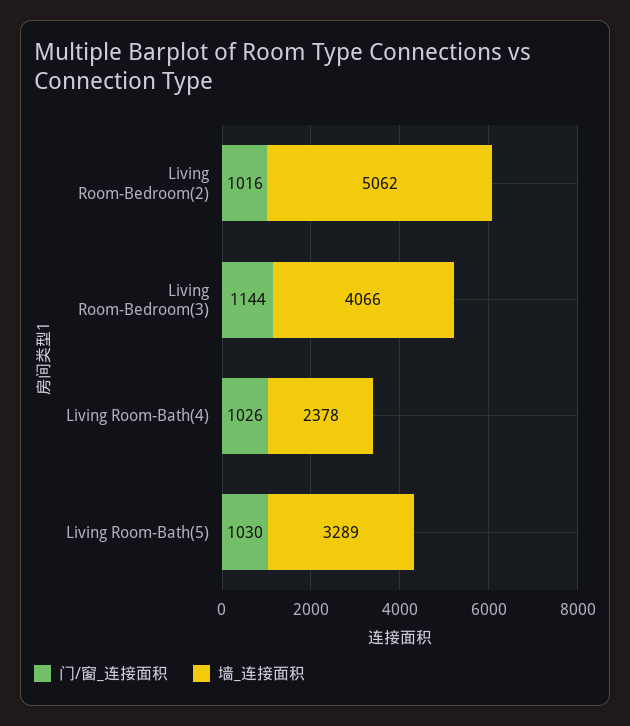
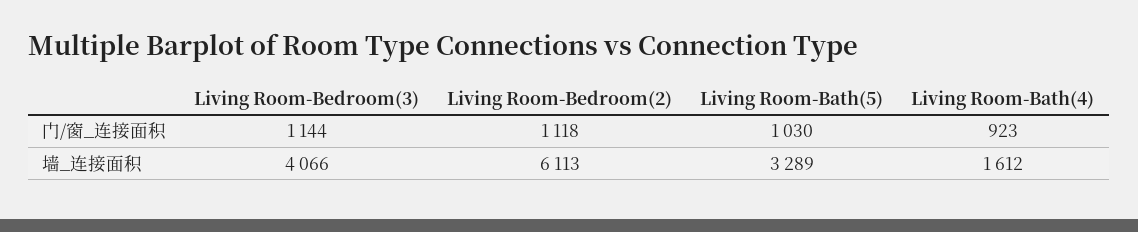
门/窗_连接面积, Living Room-Bedroom(2): 1016 -> 1118
墙_连接面积, Living Room-Bedroom(2): 5062 -> 6113
门/窗_连接面积, Living Room-Bath(4): 1026 -> 923
墙_连接面积, Living Room-Bath(4): 2378 -> 1612

